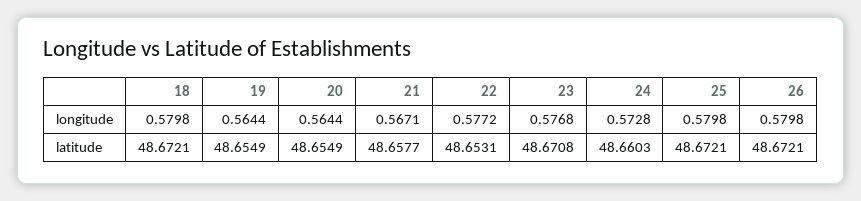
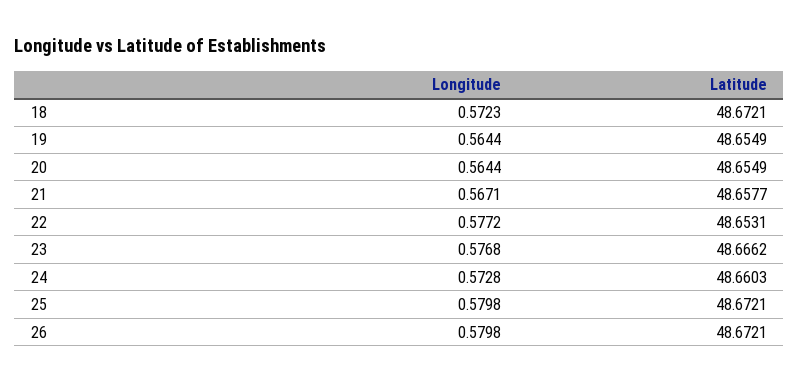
18, longitude: 0.5798 -> 0.5723
23, latitude: 48.6708 -> 48.6662

